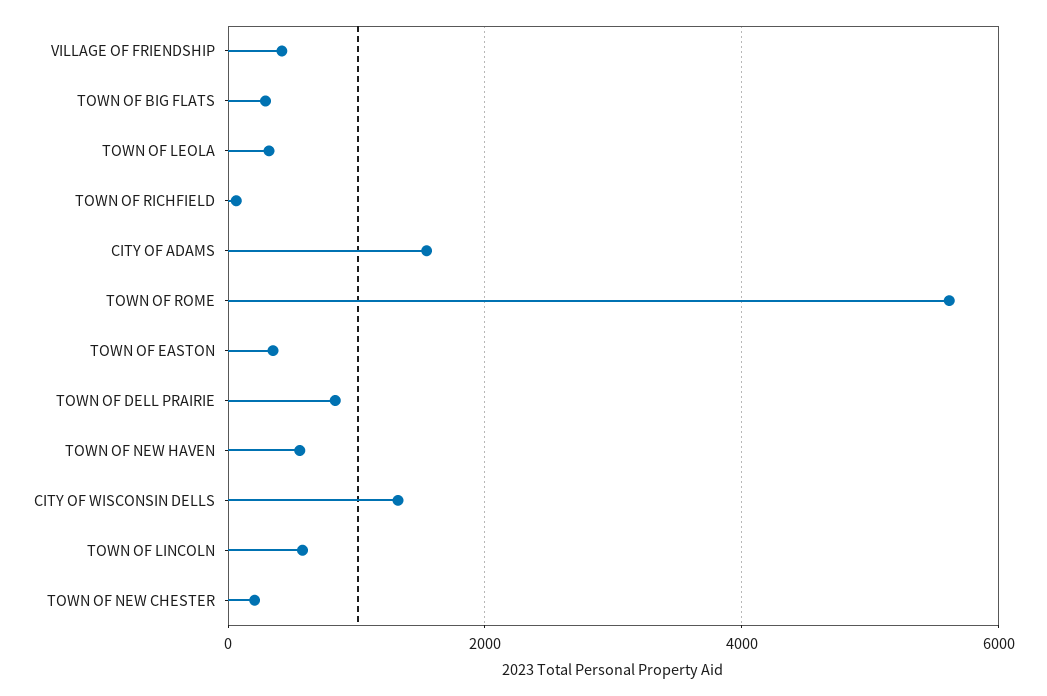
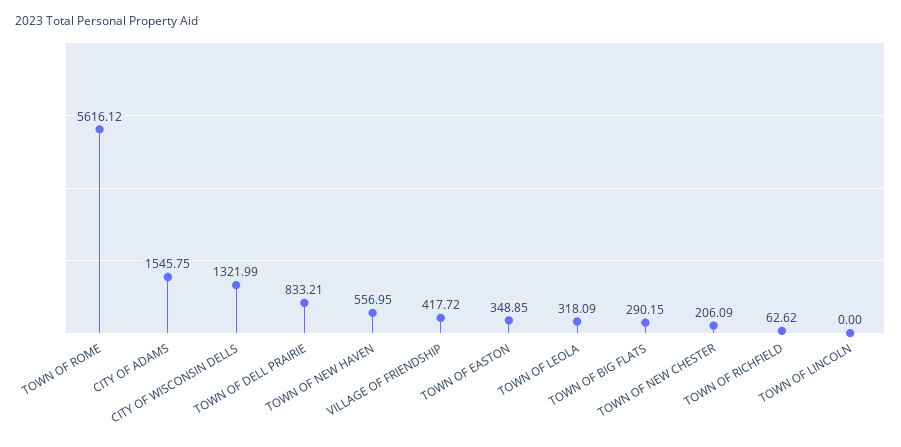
TOWN OF LINCOLN: 600 -> 0

